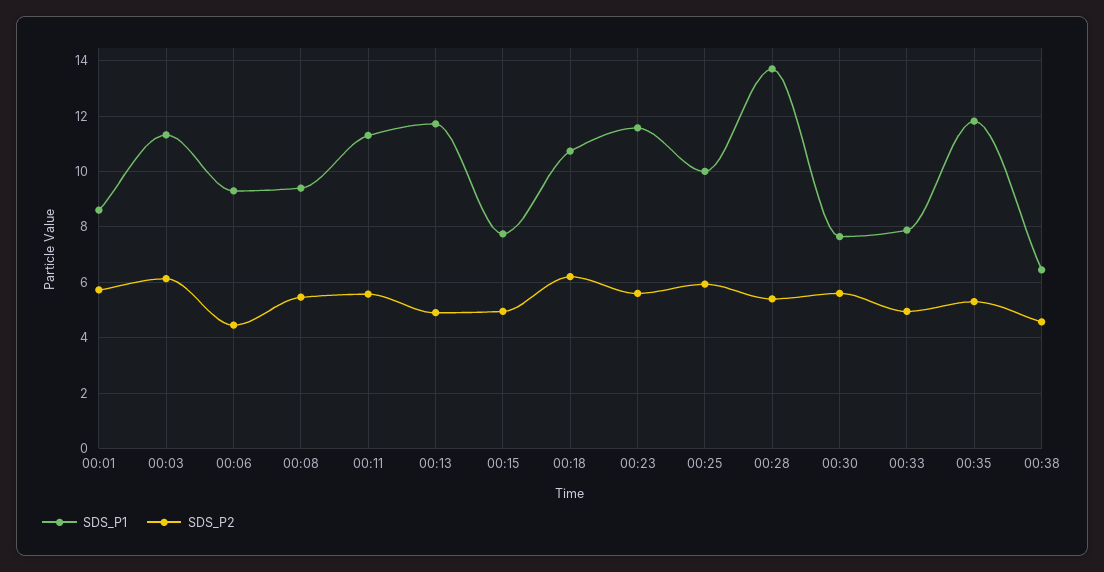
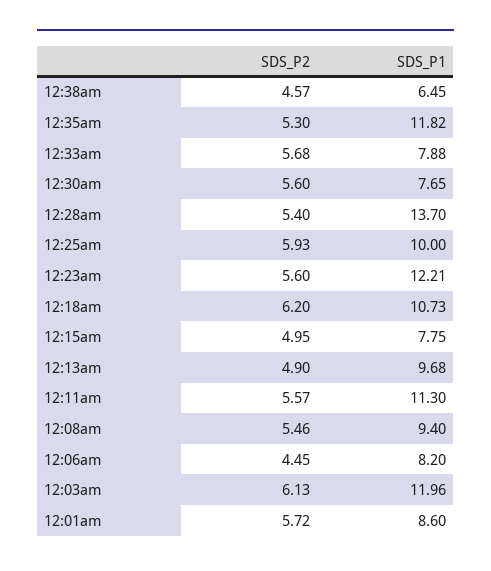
SDS_P1, 00:03: 11.25 -> 11.96
SDS_P1, 00:06: 9.25 -> 8.2
SDS_P1, 00:13: 11.75 -> 9.68
SDS_P1, 00:23: 11.5 -> 12.21
SDS_P2, 00:33: 5 -> 5.68

